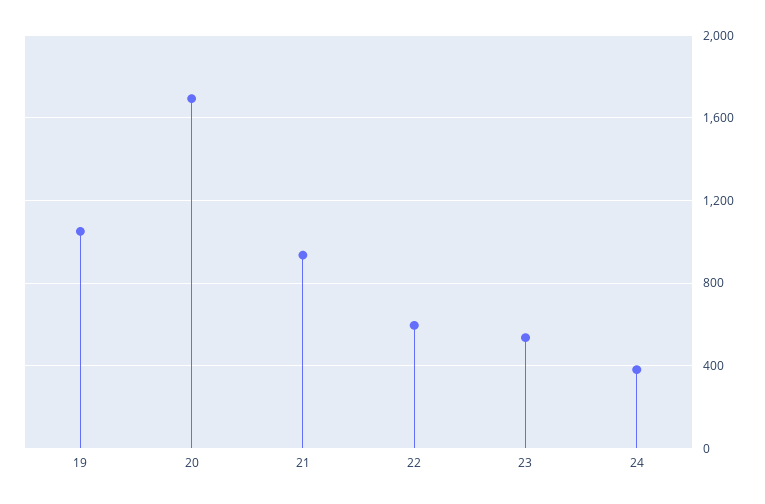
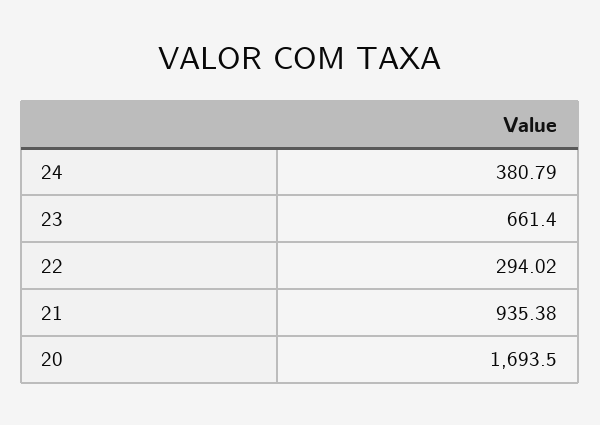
19: 1050 -> none
22: 600 -> 294.02
23: 550 -> 661.4

